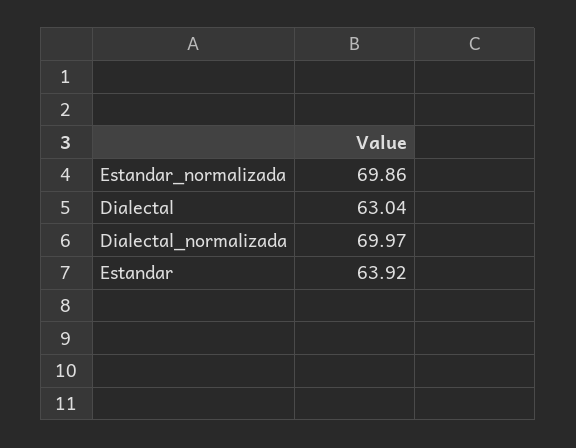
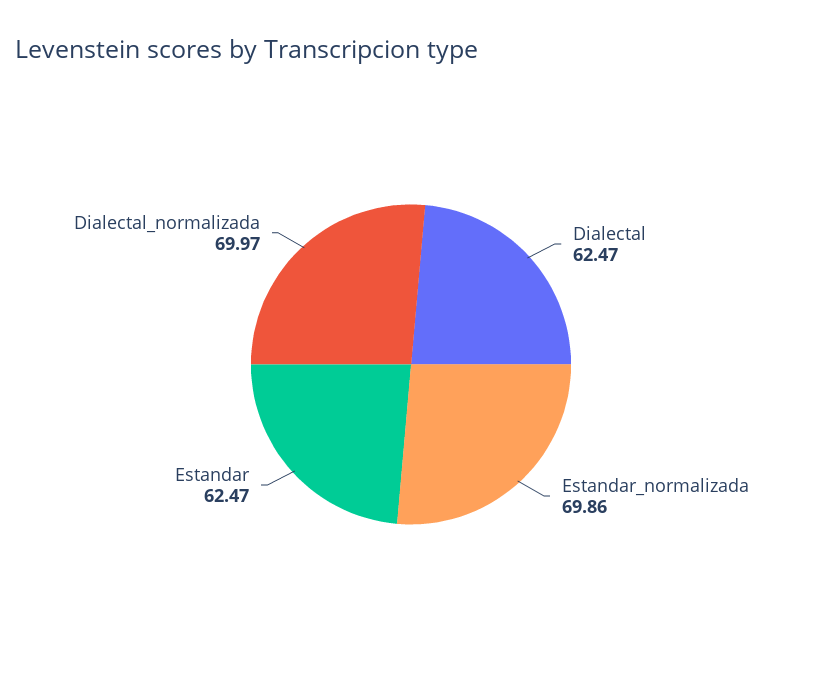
Dialectal: 63.04 -> 62.47
Estandar: 63.92 -> 62.47

